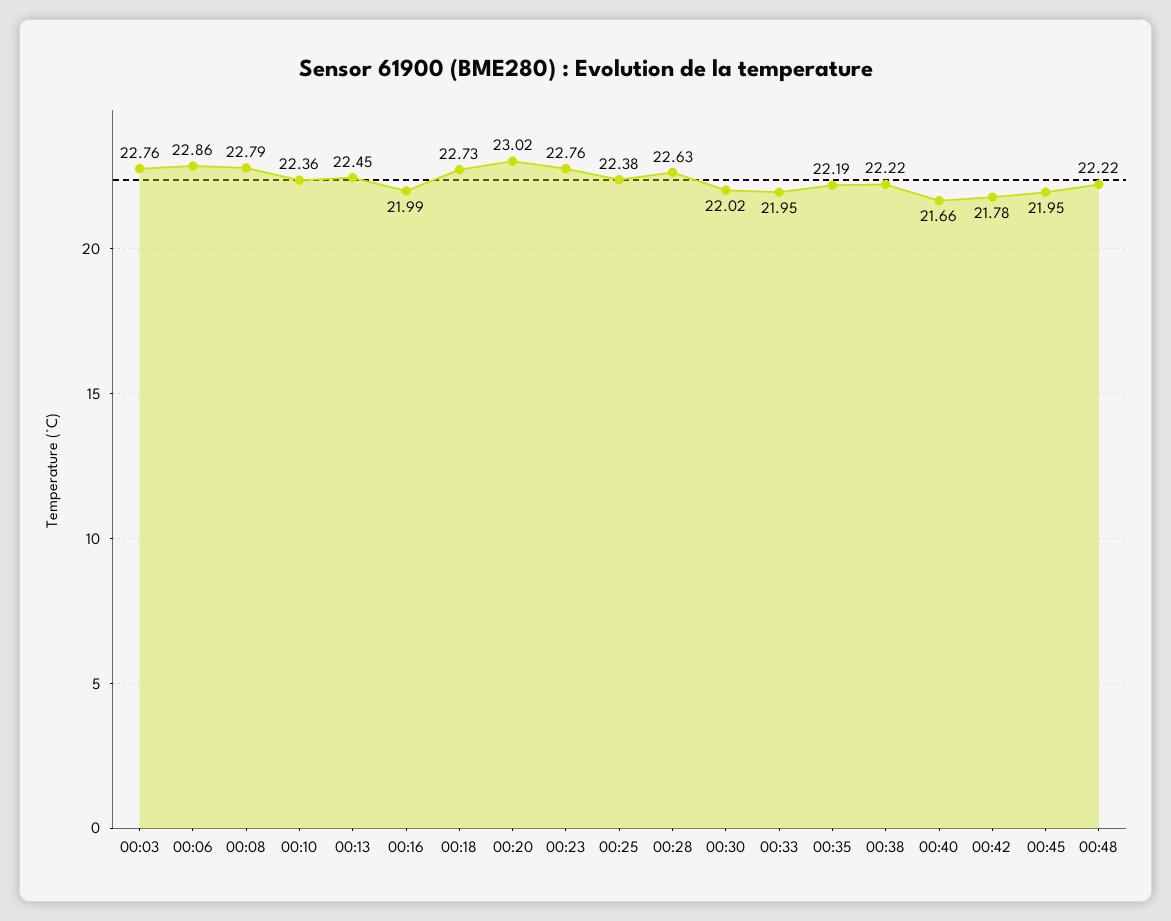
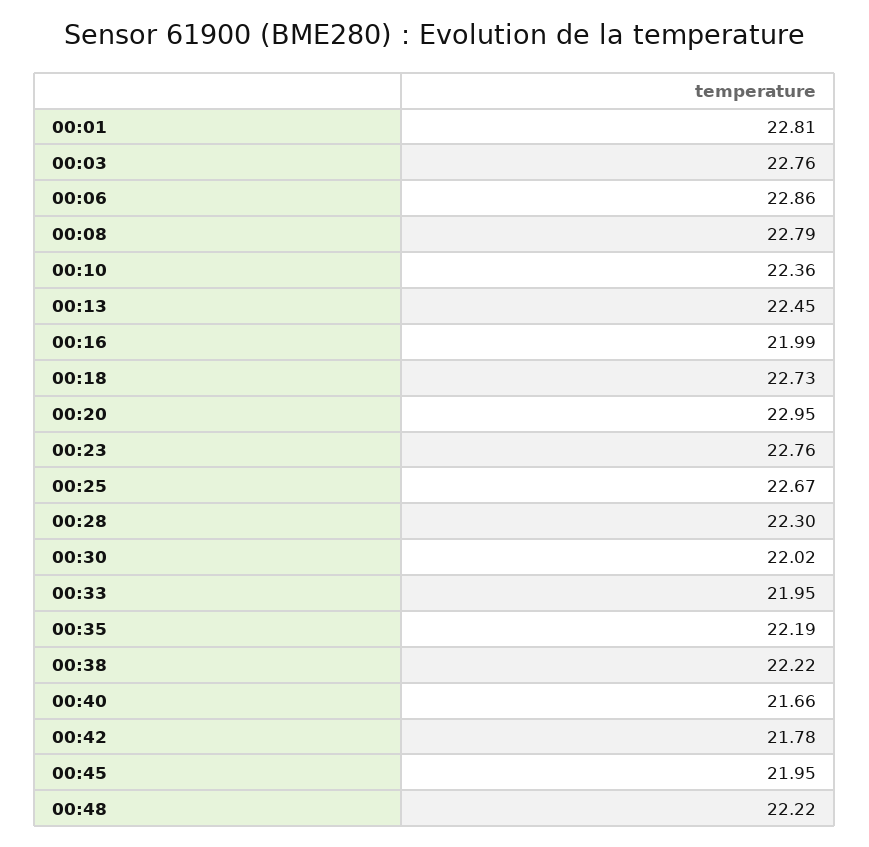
00:20: 23.02 -> 22.95
00:25: 22.38 -> 22.67
00:28: 22.63 -> 22.3
00:01: none -> 22.81

